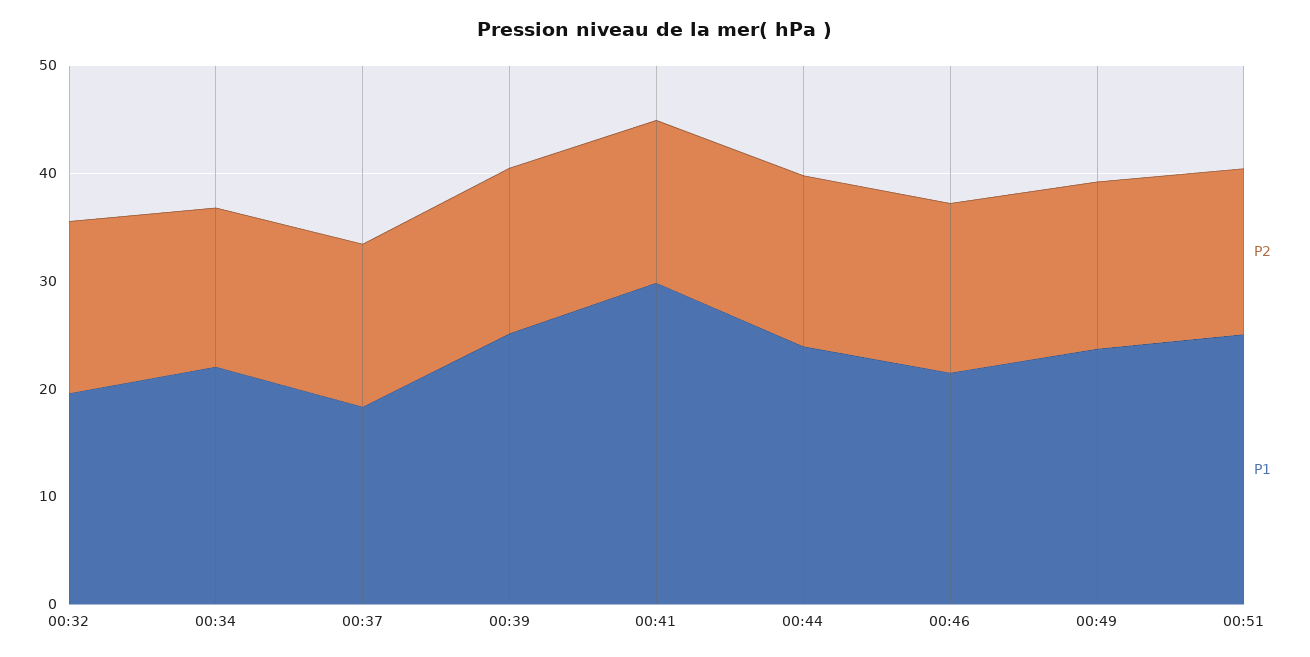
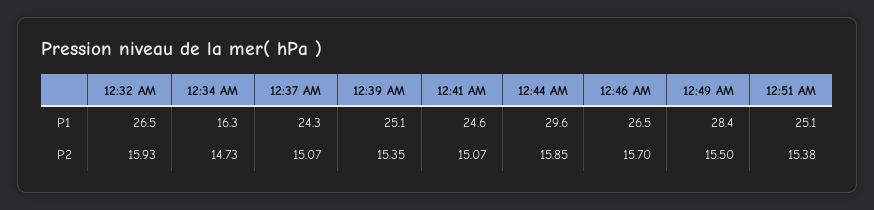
P1, 00:32: 20 -> 26.5
P1, 00:34: 22 -> 16.3
P1, 00:37: 18 -> 24.3
P1, 00:41: 30 -> 24.6
P1, 00:44: 24 -> 29.6
P1, 00:46: 22 -> 26.5
P1, 00:49: 24 -> 28.4

